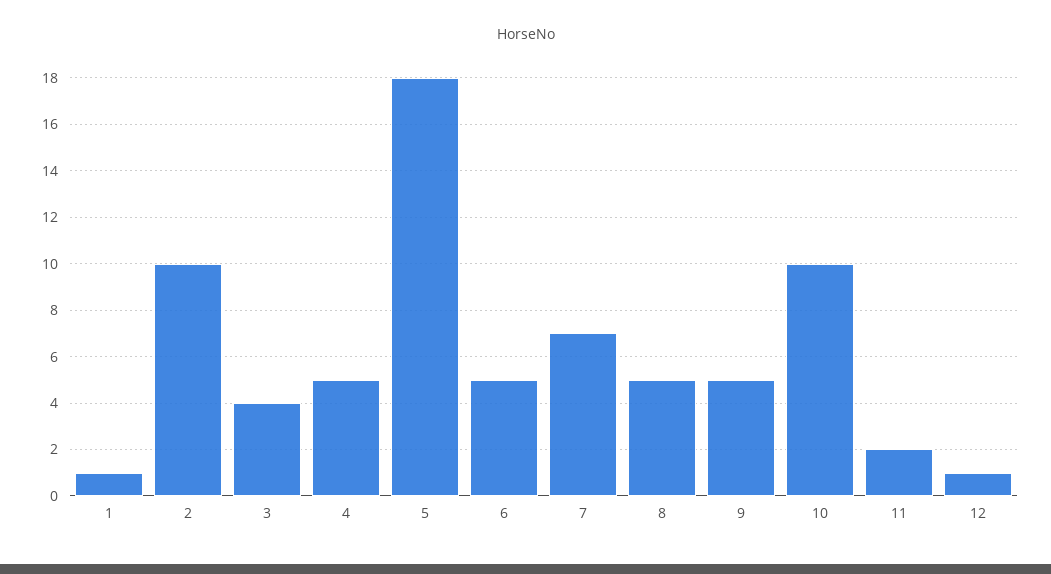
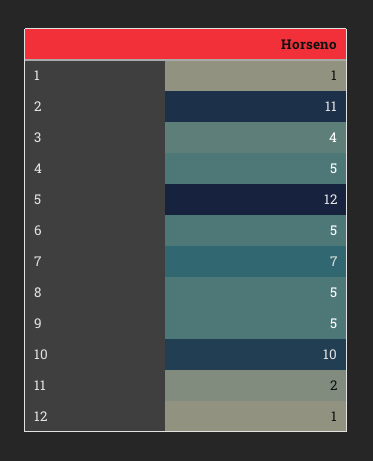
2: 10 -> 11
5: 18 -> 12

